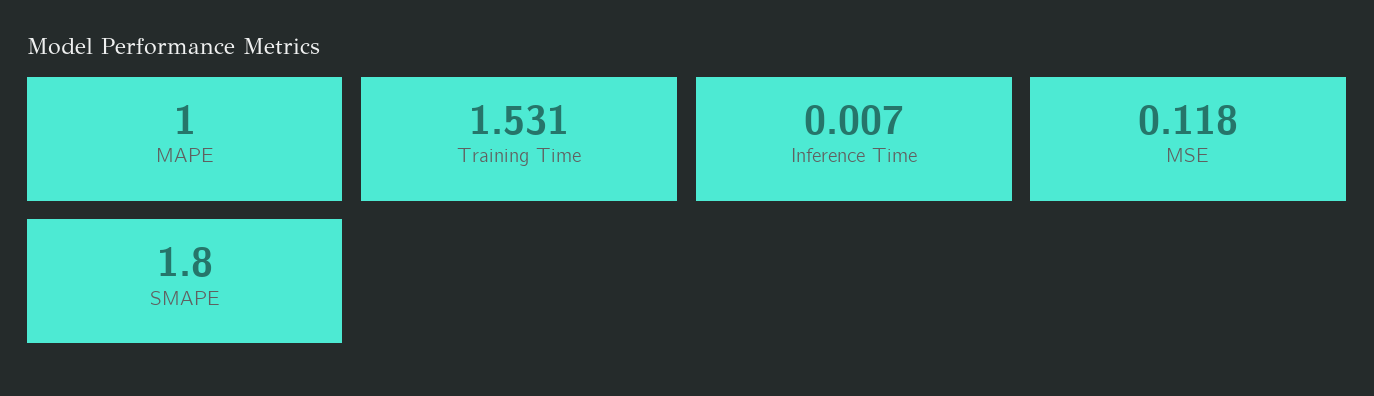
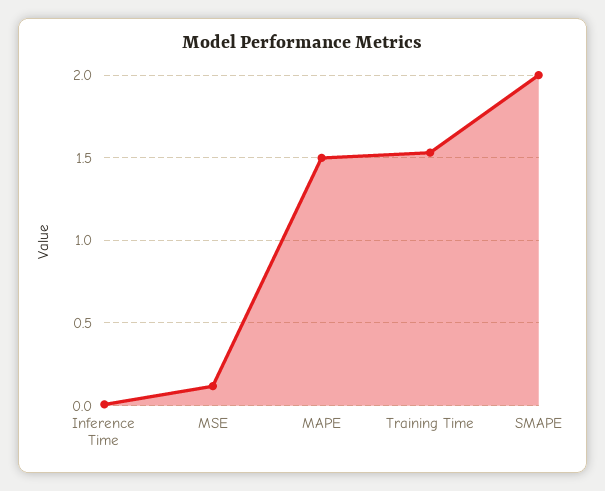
MAPE: 1 -> 1.5
SMAPE: 1.8 -> 2

